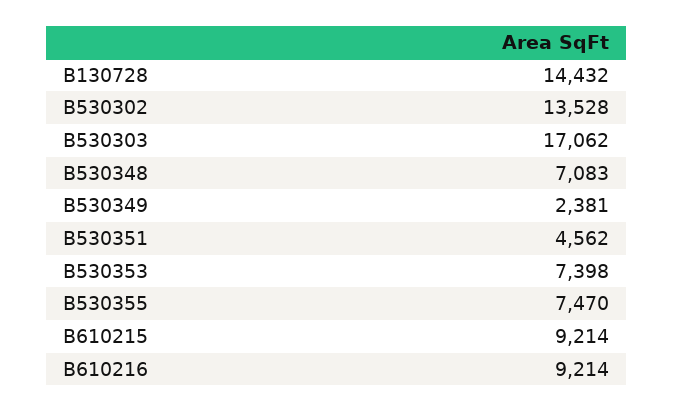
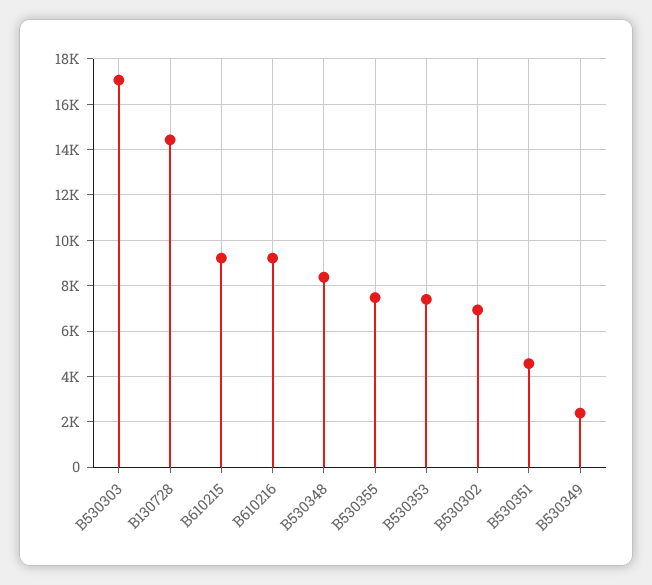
B530302: 13528 -> 7000
B530348: 7083 -> 8500

